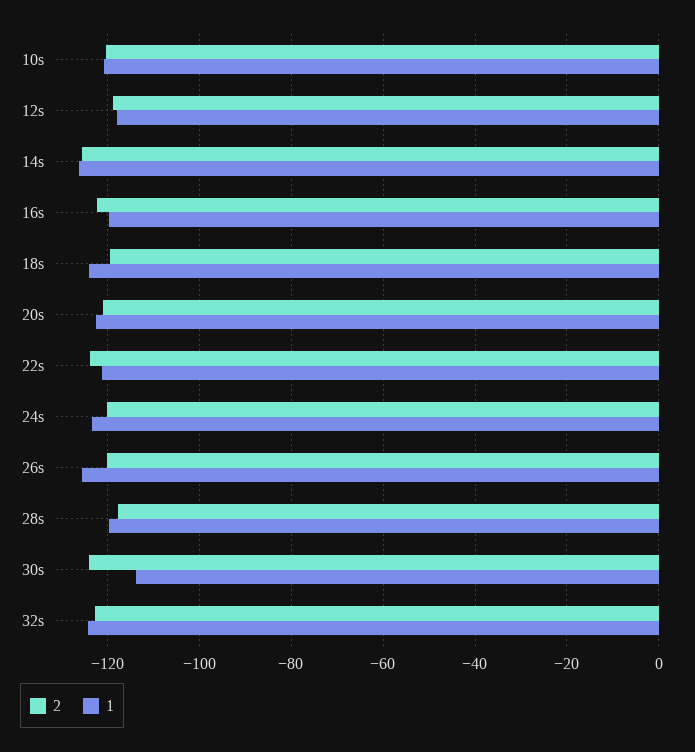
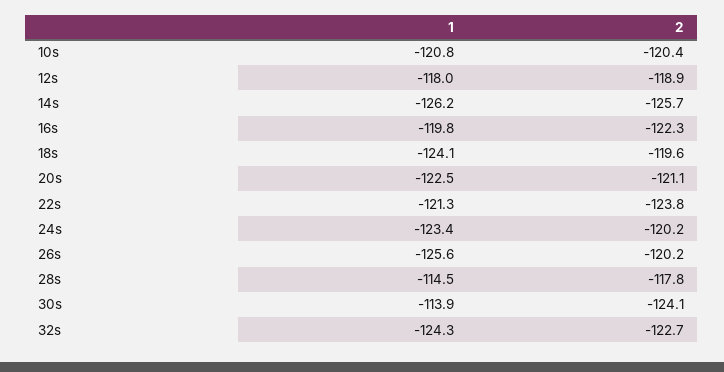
1, 28s: -120 -> -114.5

